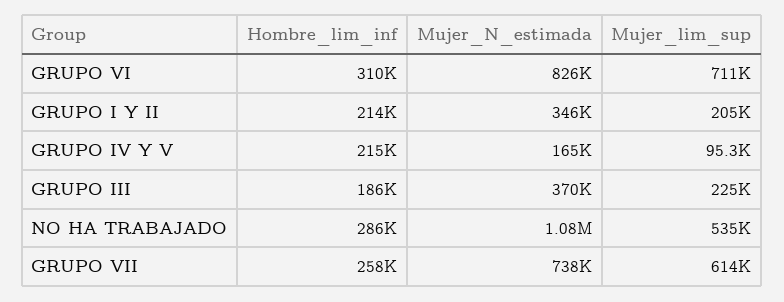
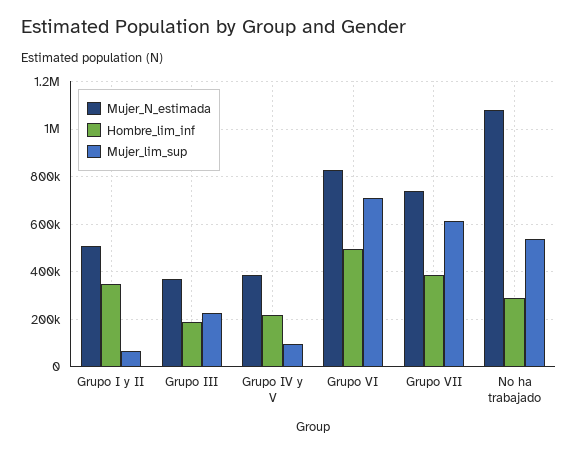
Hombre_lim_inf, GRUPO VI: 310000 -> 500000
Hombre_lim_inf, GRUPO I Y II: 214000 -> 350000
Mujer_N_estimada, GRUPO I Y II: 346000 -> 500000
Mujer_lim_sup, GRUPO I Y II: 205000 -> 50000
Mujer_N_estimada, GRUPO IV Y V: 165000 -> 400000
Hombre_lim_inf, GRUPO VII: 258000 -> 400000

